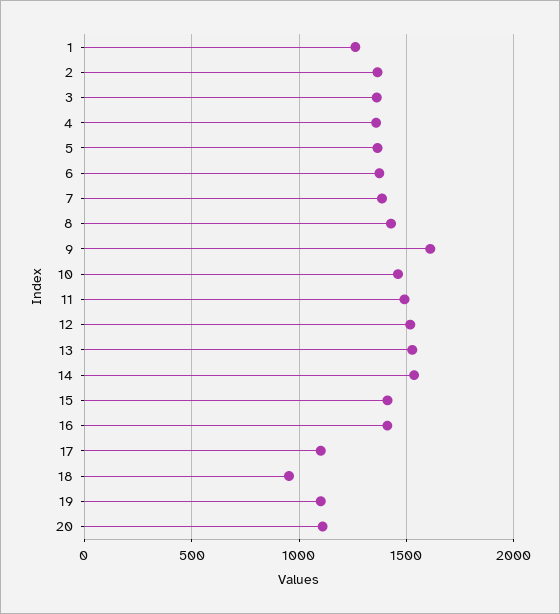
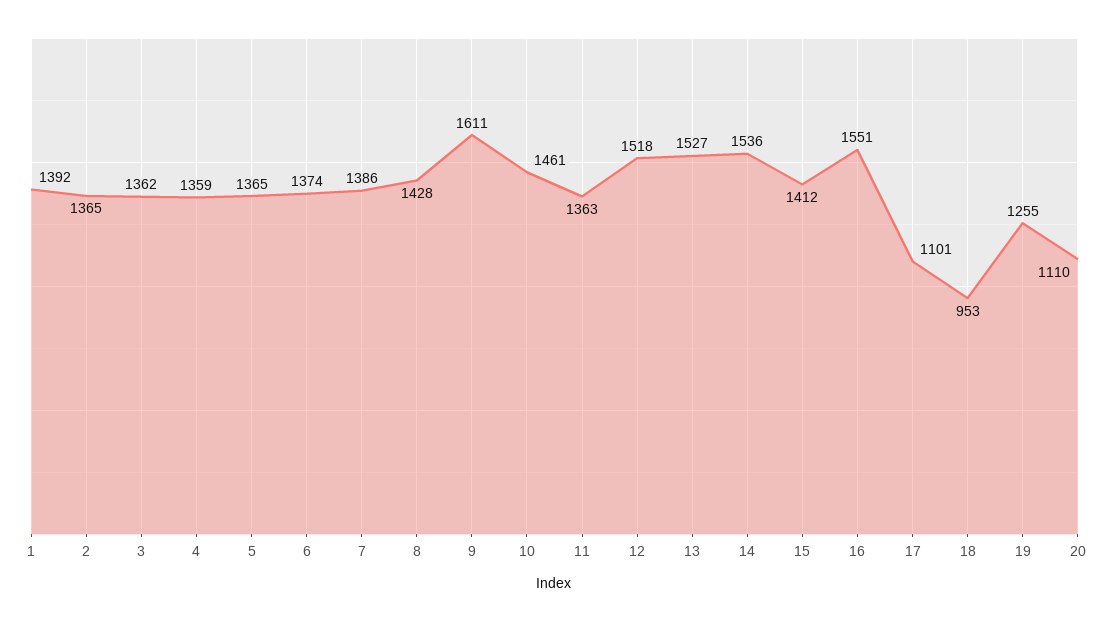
1: 1250 -> 1392
11: 1500 -> 1363
16: 1400 -> 1551
19: 1100 -> 1255

